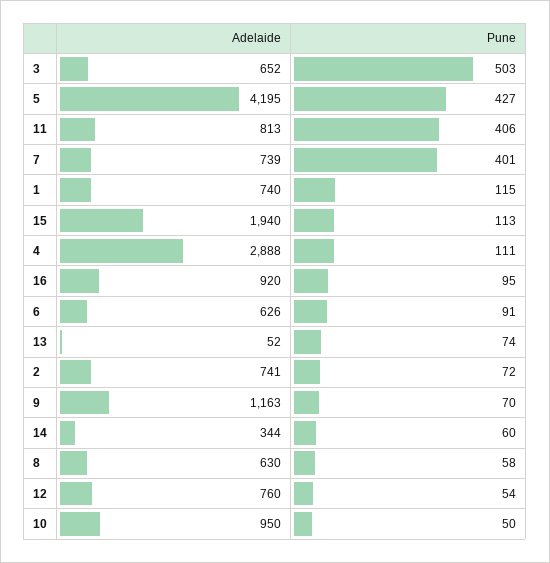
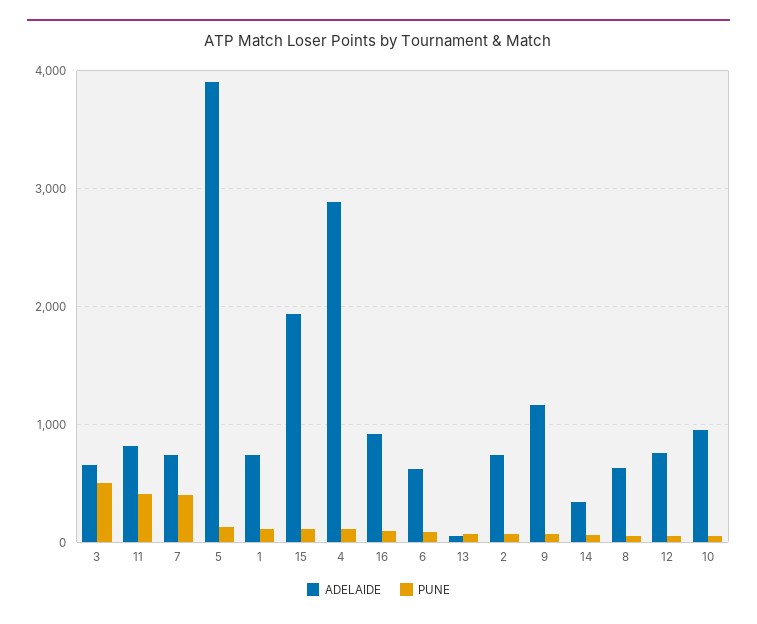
Adelaide, 5: 4195 -> 3900
Pune, 5: 427 -> 100

